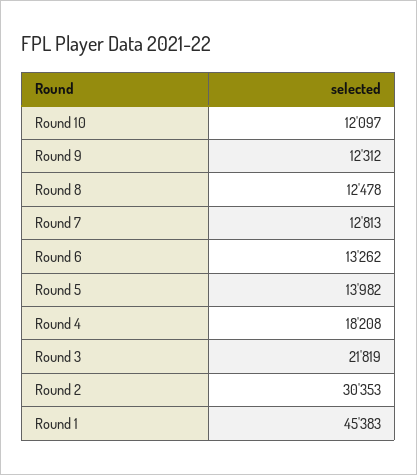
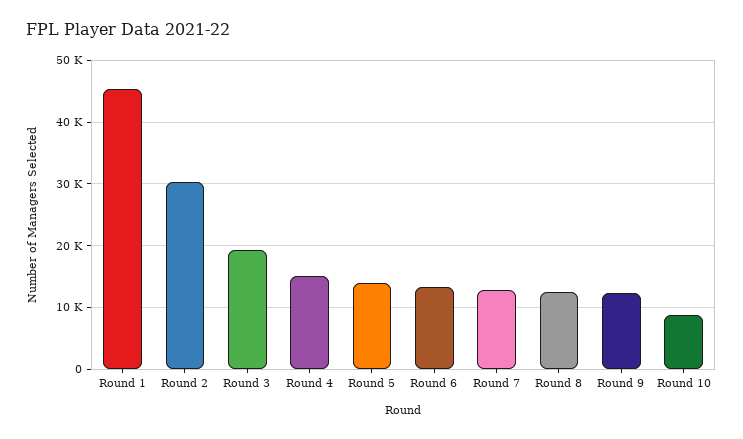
Round 10: 12097 -> 9000
Round 4: 18208 -> 15000
Round 3: 21819 -> 19000

